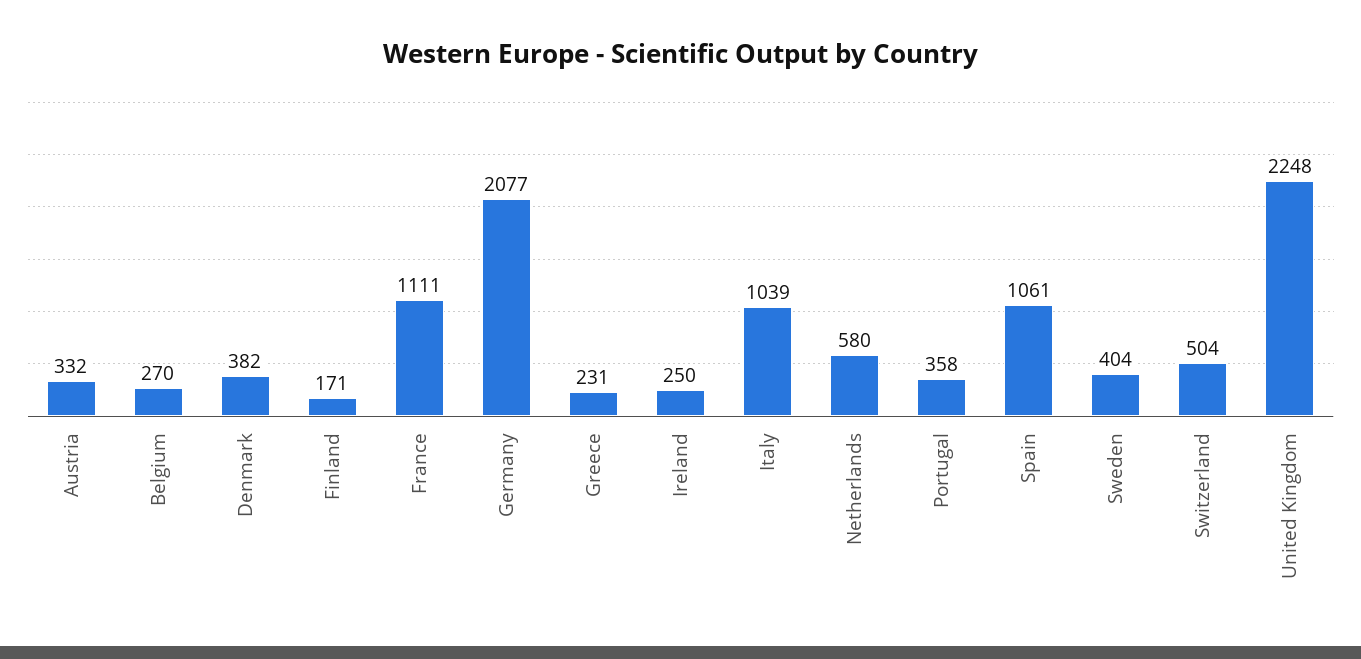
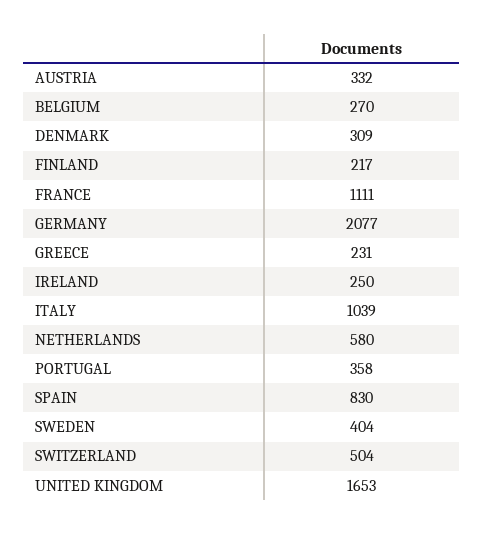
Denmark: 382 -> 309
Finland: 171 -> 217
Spain: 1061 -> 830
United Kingdom: 2248 -> 1653

